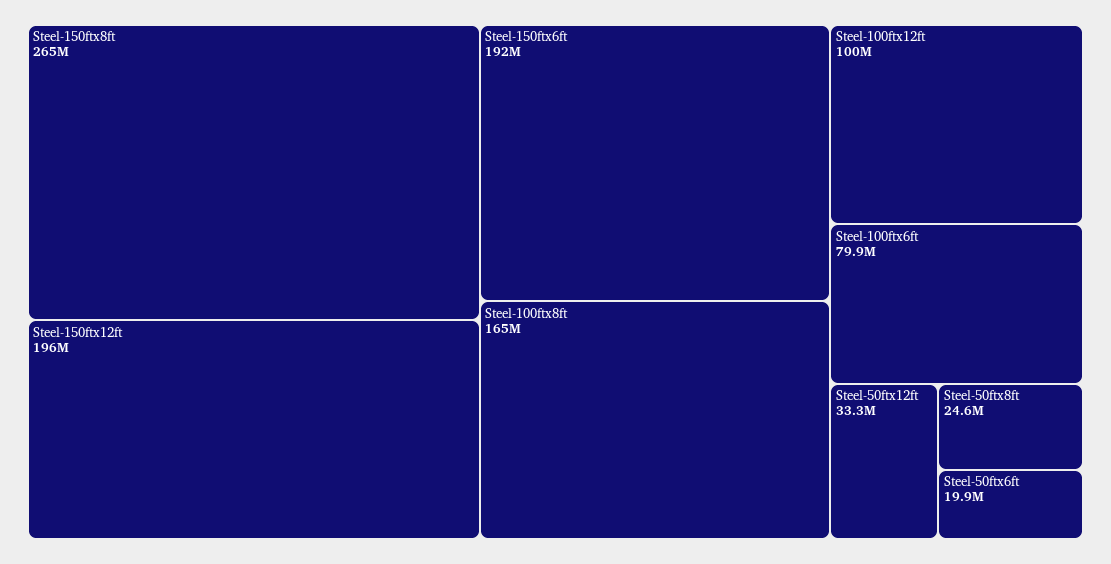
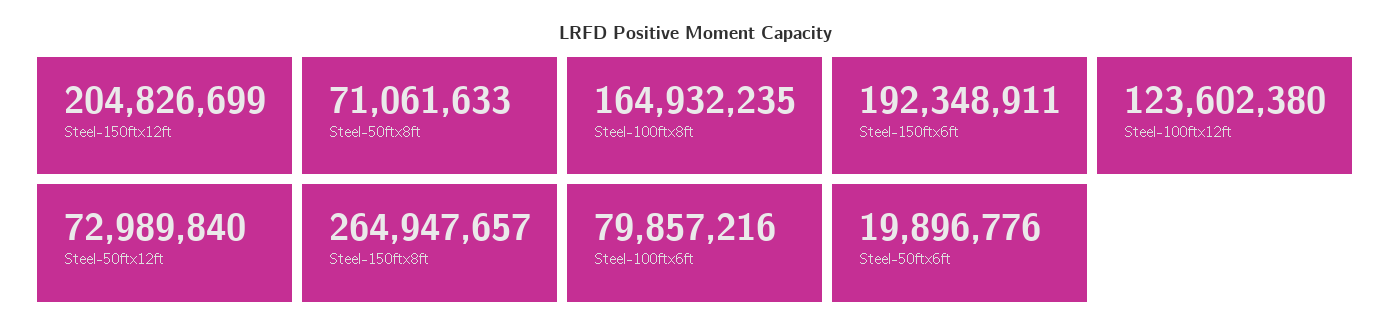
Steel-150ftx12ft: 196000000 -> 204826699
Steel-100ftx12ft: 100000000 -> 123602380
Steel-50ftx12ft: 33300000 -> 72989840
Steel-50ftx8ft: 24600000 -> 71061633

